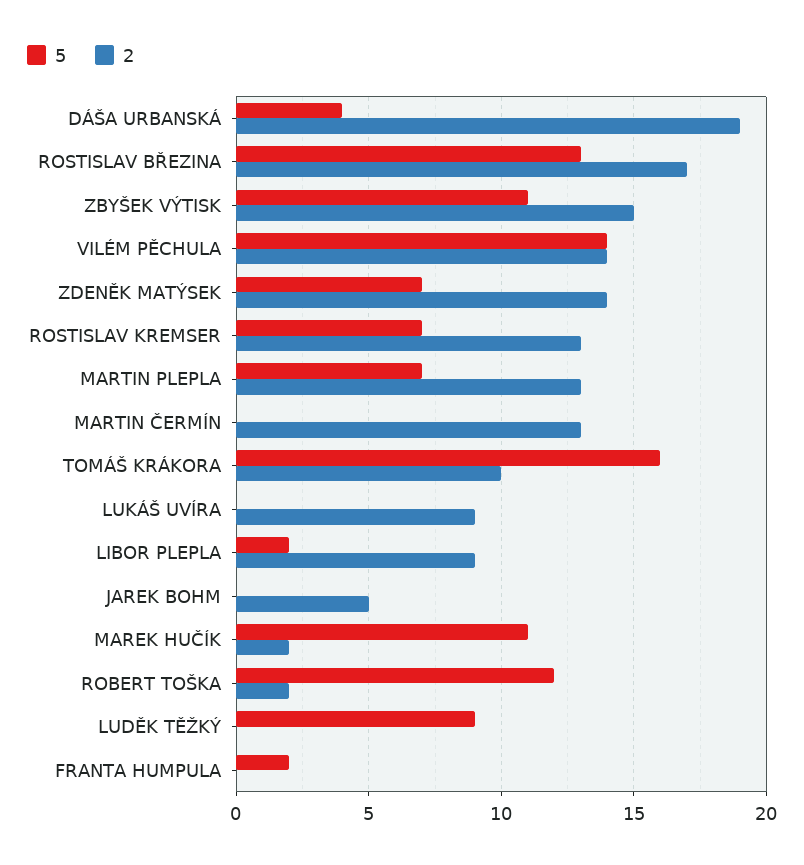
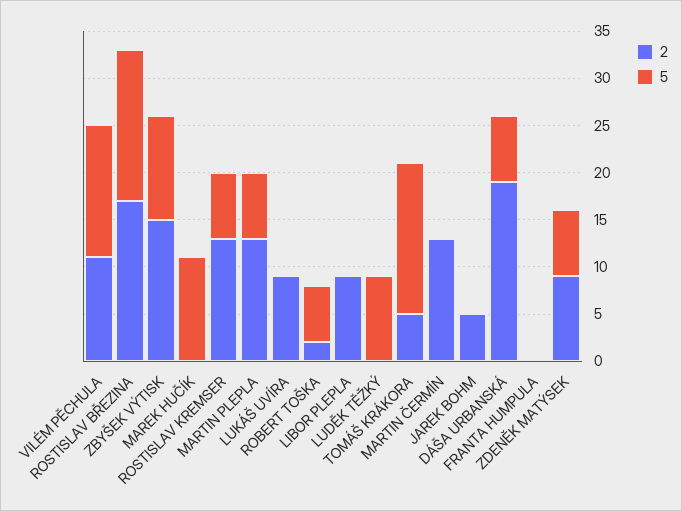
5, DÁŠA URBANSKÁ: 4 -> 7
5, ROSTISLAV BŘEZINA: 13 -> 16
2, VILÉM PĚCHULA: 14 -> 11
2, ZDENĚK MATÝSEK: 14 -> 9
2, TOMÁŠ KRÁKORA: 10 -> 5
5, LIBOR PLEPLA: 2 -> 0
2, MAREK HUČÍK: 2 -> 0
5, ROBERT TOŠKA: 12 -> 6
5, FRANTA HUMPULA: 2 -> 0

